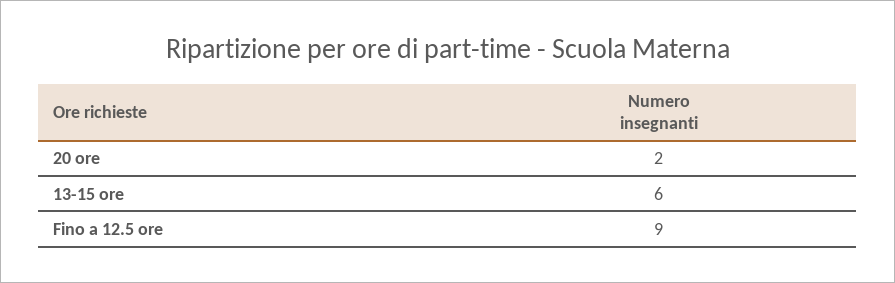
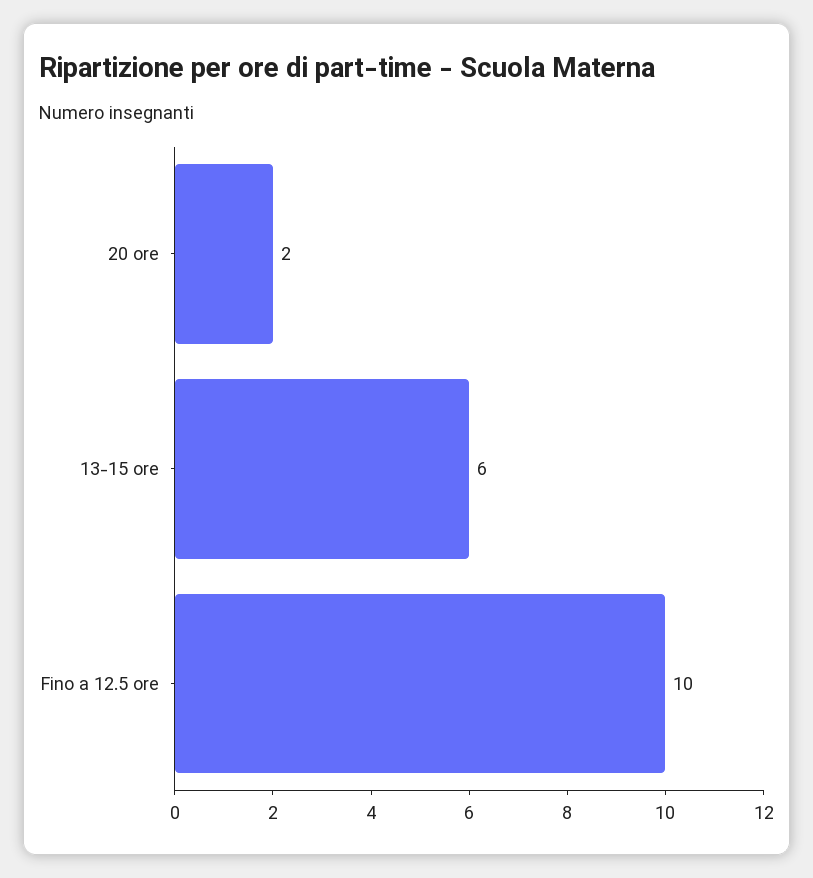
Fino a 12.5 ore: 9 -> 10

